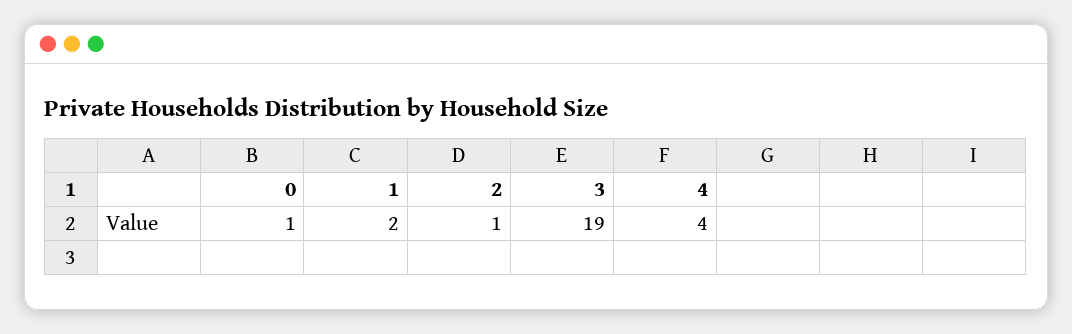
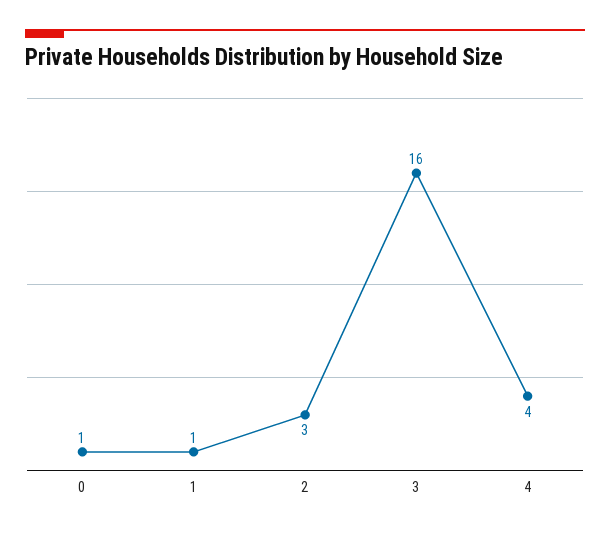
1: 2 -> 1
2: 1 -> 3
3: 19 -> 16

